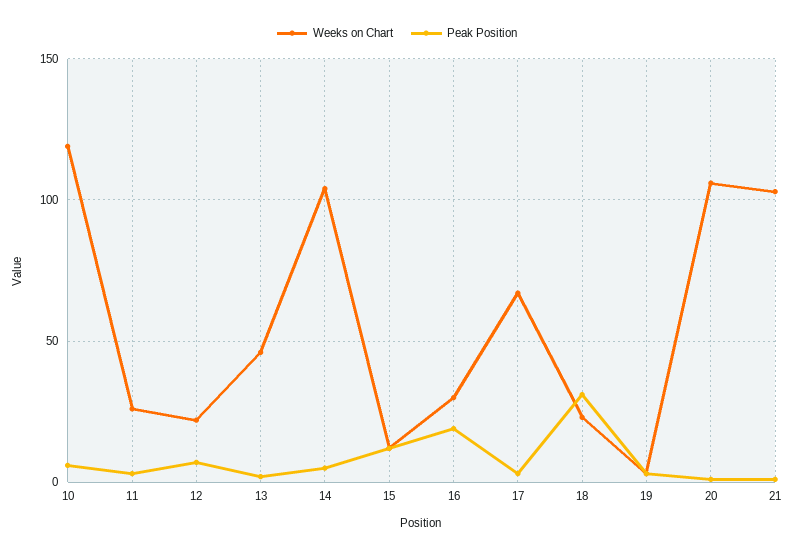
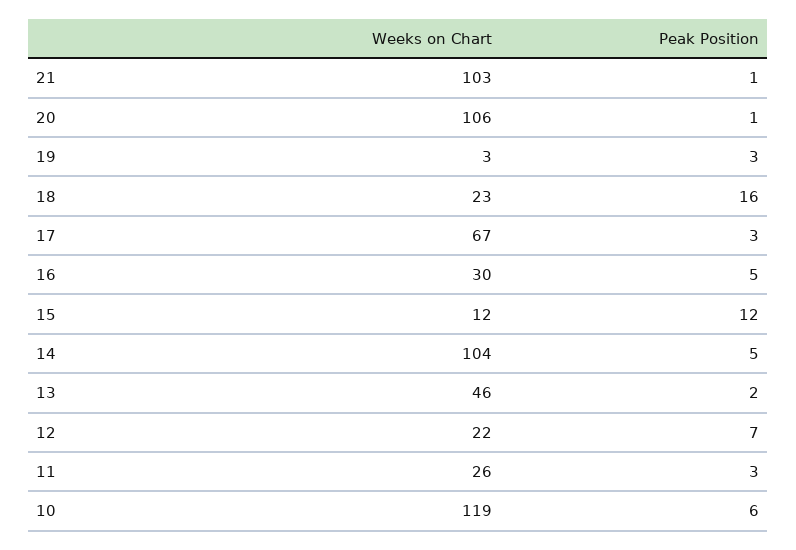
Peak Position, 16: 20 -> 5
Peak Position, 18: 30 -> 16

